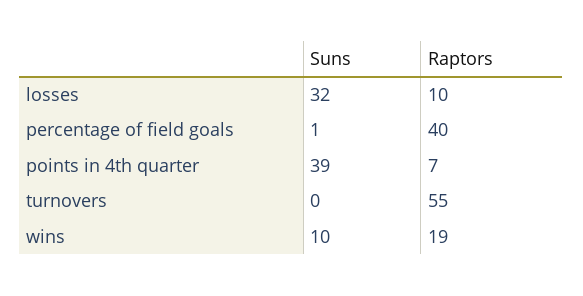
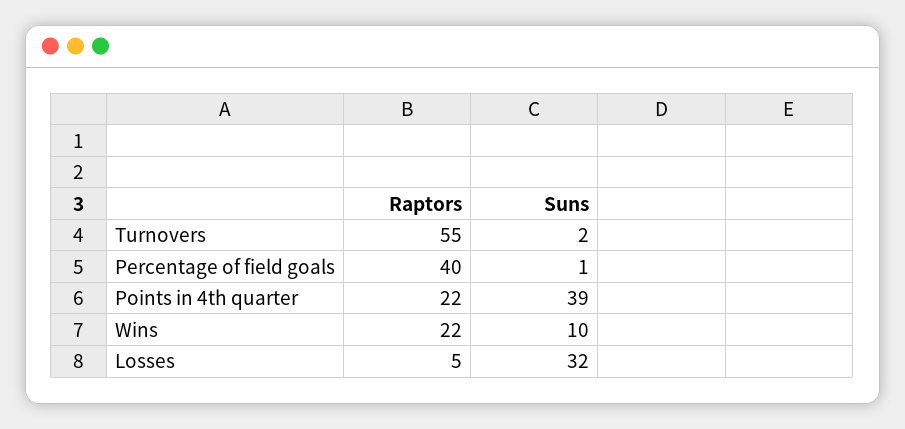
Raptors, losses: 10 -> 5
Raptors, points in 4th quarter: 7 -> 22
Suns, turnovers: 0 -> 2
Raptors, wins: 19 -> 22

